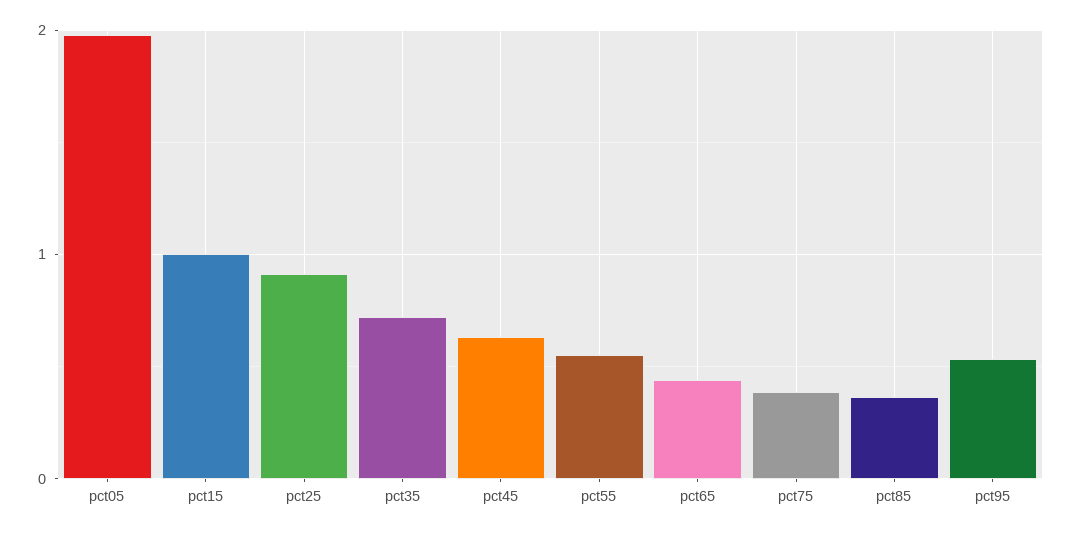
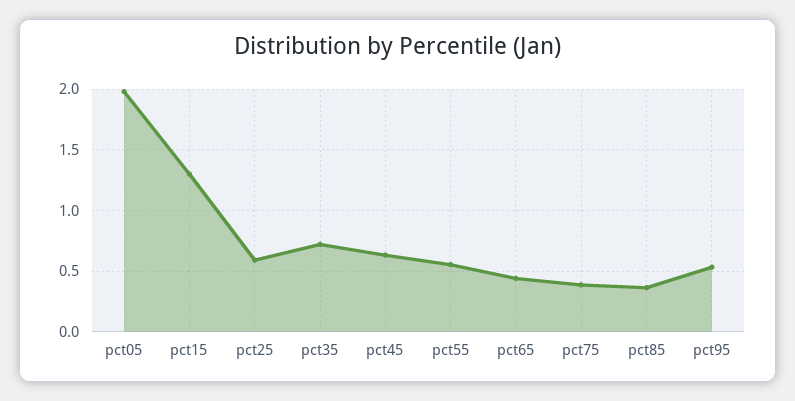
pct15: 1 -> 1.3
pct25: 0.9 -> 0.6

